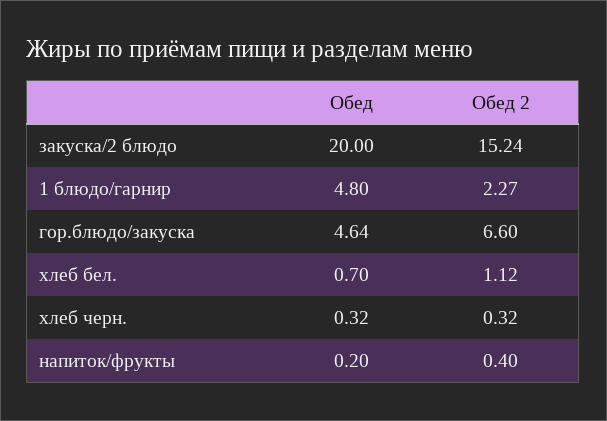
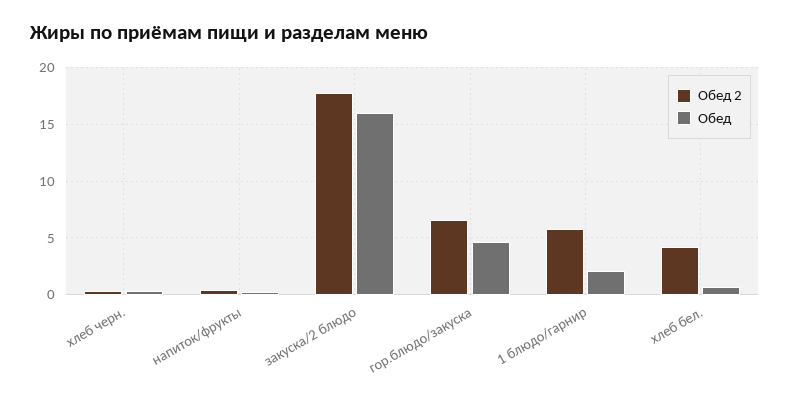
Обед, закуска/2 блюдо: 20 -> 16
Обед 2, закуска/2 блюдо: 15.24 -> 18
Обед, 1 блюдо/гарнир: 4.8 -> 2
Обед 2, 1 блюдо/гарнир: 2.27 -> 6
Обед 2, хлеб бел.: 1.12 -> 4

